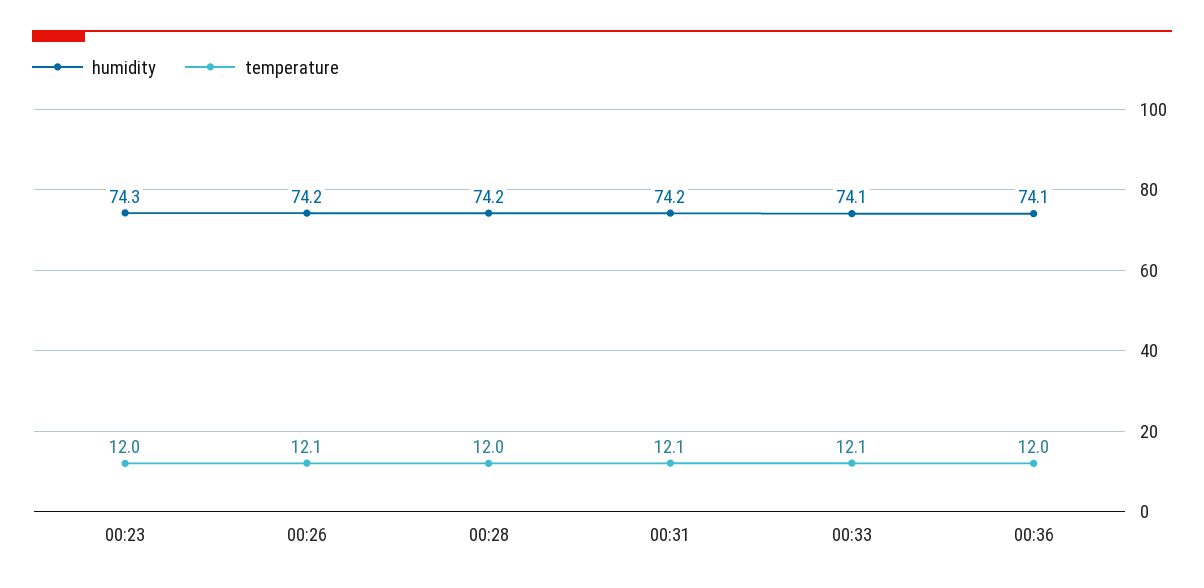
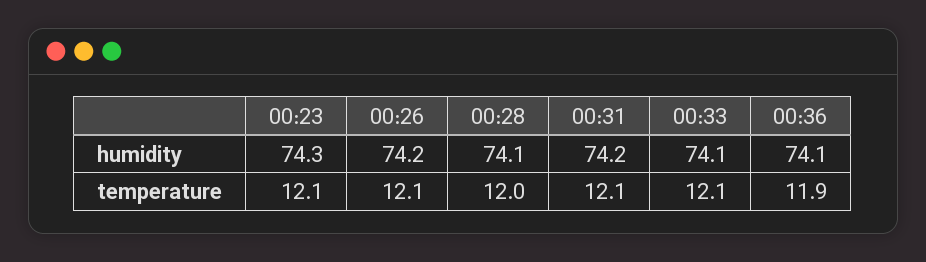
temperature, 00:23: 12 -> 12.1
humidity, 00:28: 74.2 -> 74.1
temperature, 00:36: 12 -> 11.9

